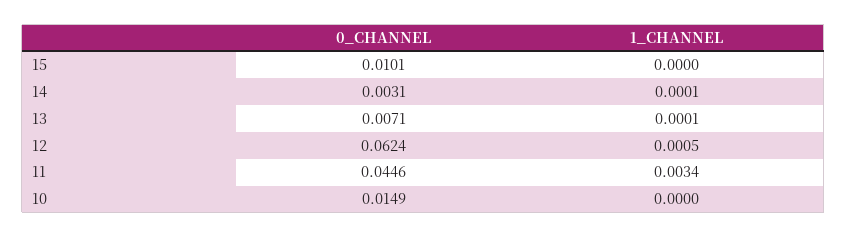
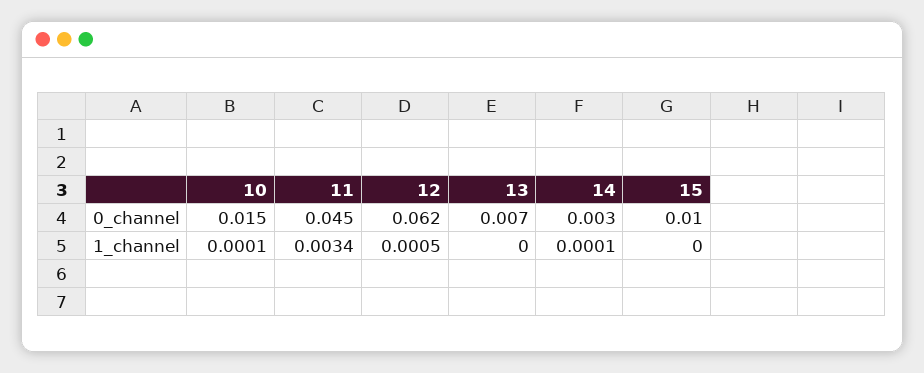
1_CHANNEL, 13: 0.0001 -> 0
1_CHANNEL, 10: 0 -> 0.0001

